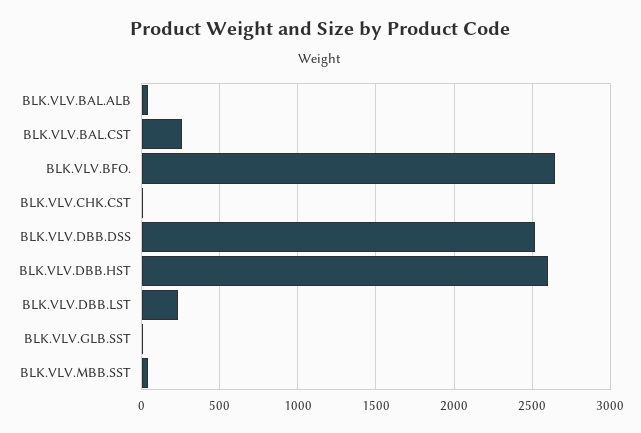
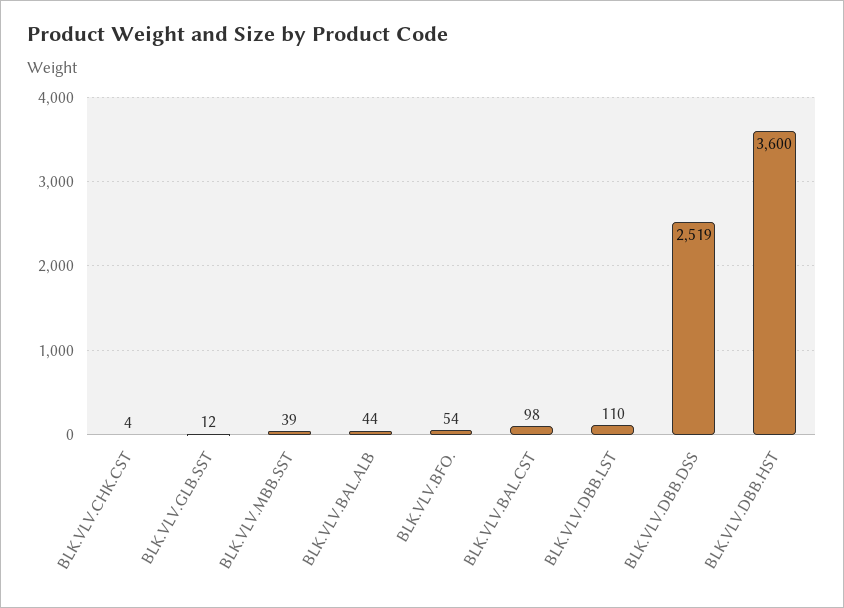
BLK.VLV.BAL.CST: 250 -> 98
BLK.VLV.BFO.: 2650 -> 54
BLK.VLV.DBB.HST: 2600 -> 3600
BLK.VLV.DBB.LST: 250 -> 110

